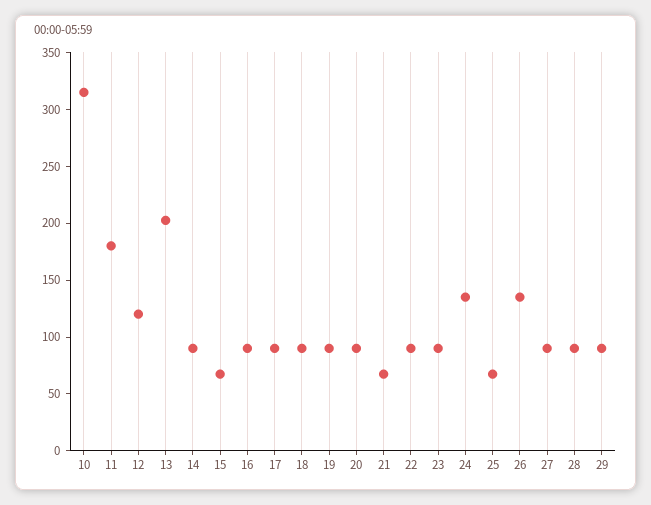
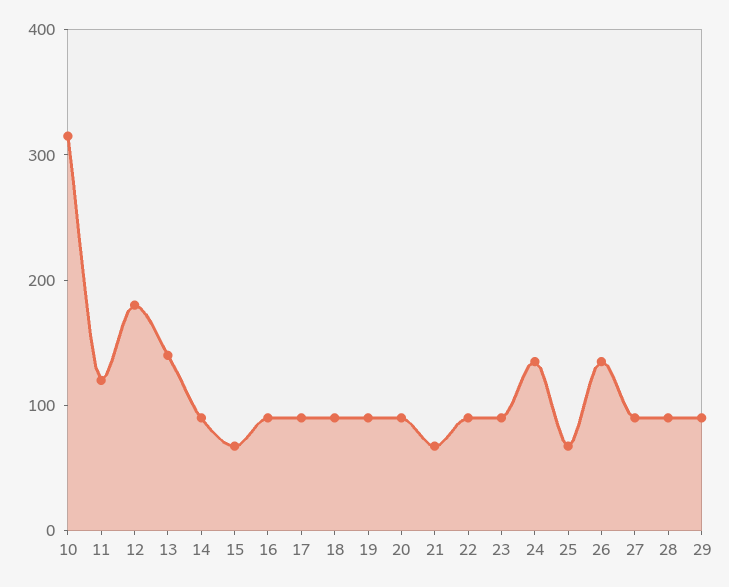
11: 180 -> 120
12: 120 -> 180
13: 200 -> 140

